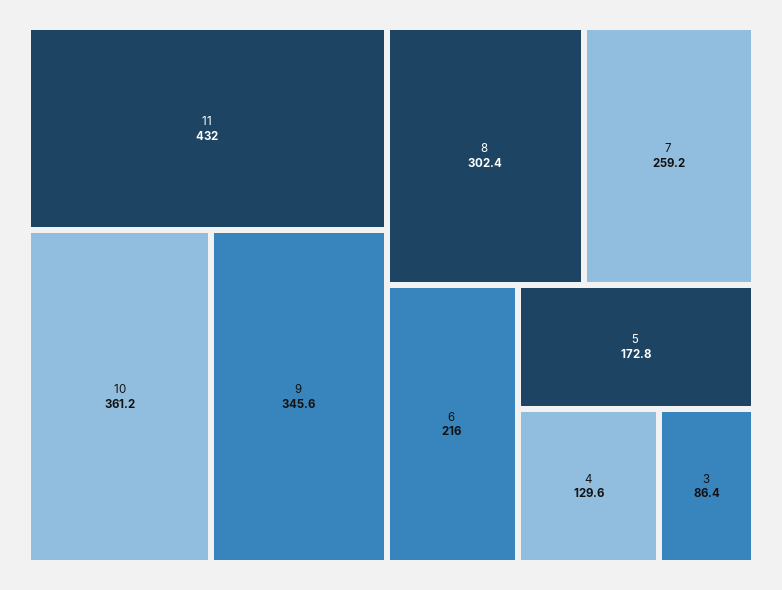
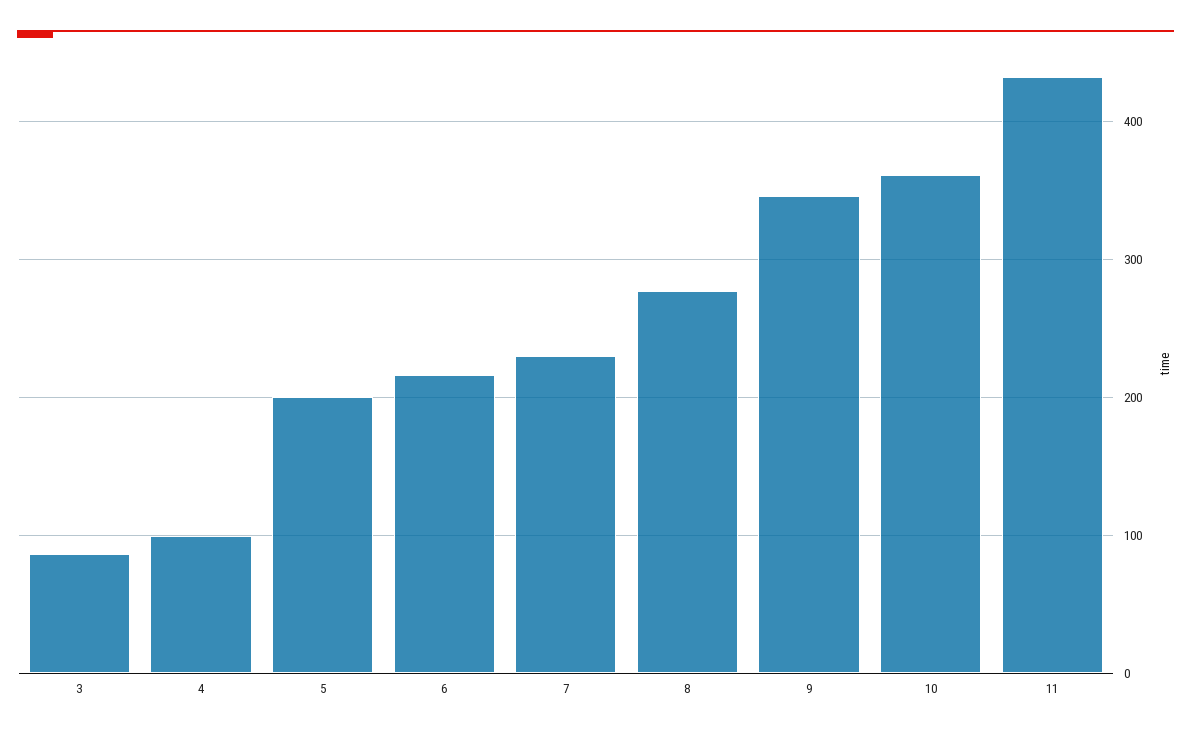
8: 302.4 -> 280
7: 259.2 -> 230
5: 172.8 -> 200
4: 129.6 -> 100

